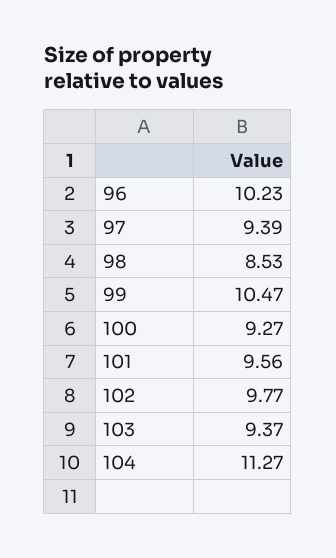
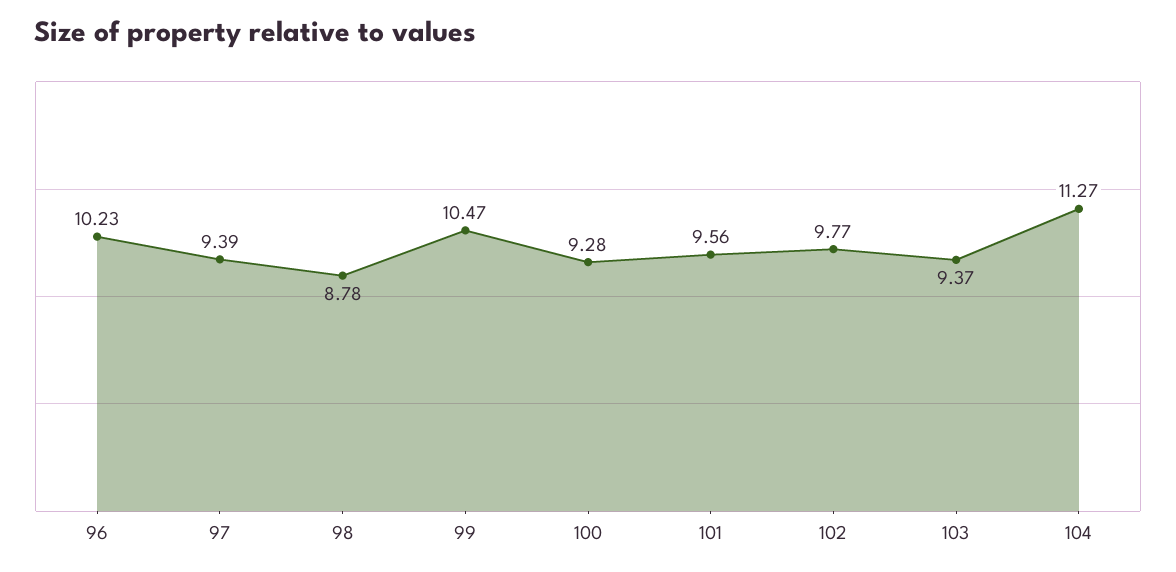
98: 8.53 -> 8.78
100: 9.27 -> 9.28

